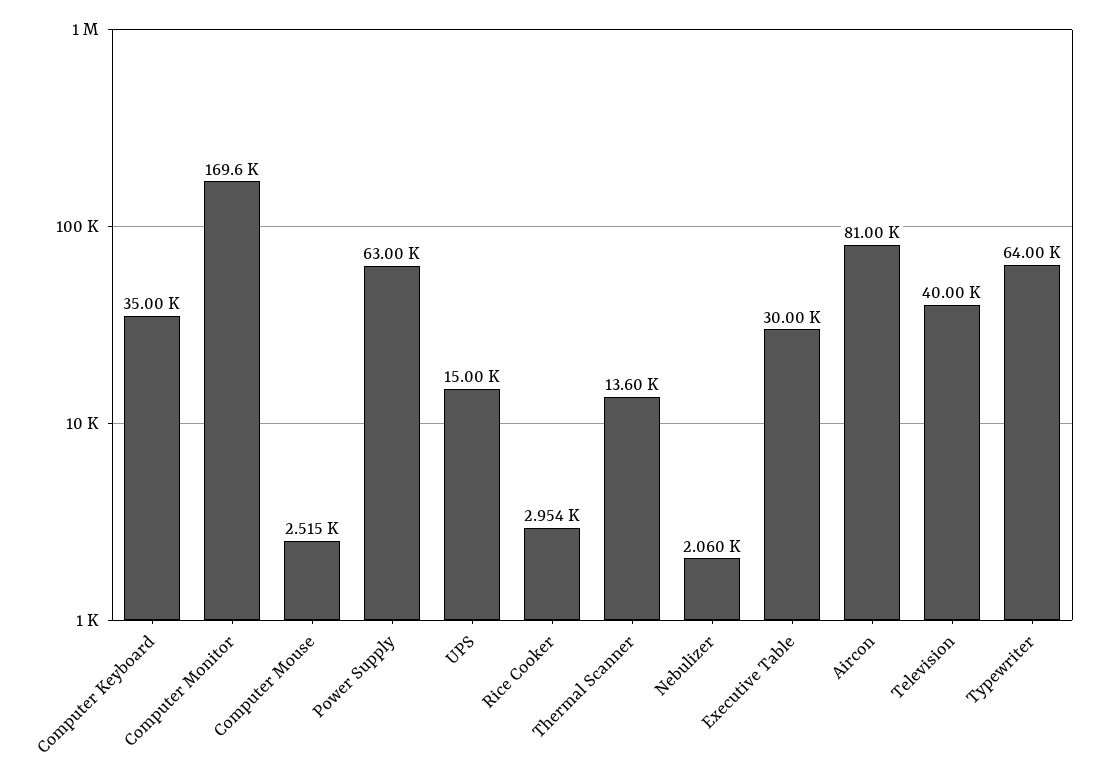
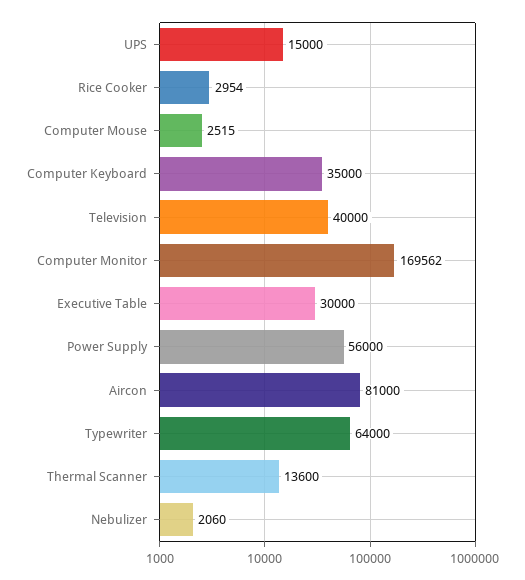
Power Supply: 63000 -> 56000

